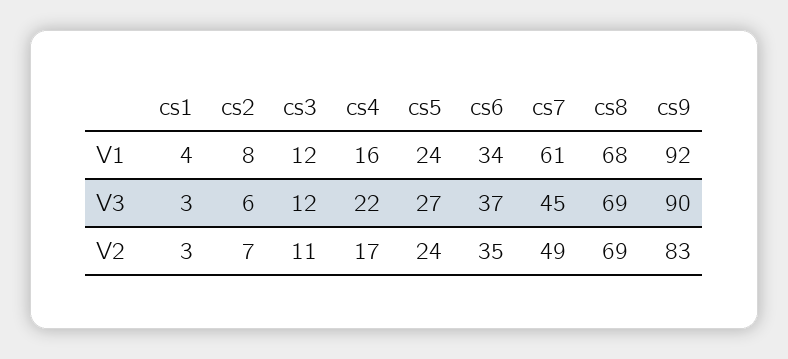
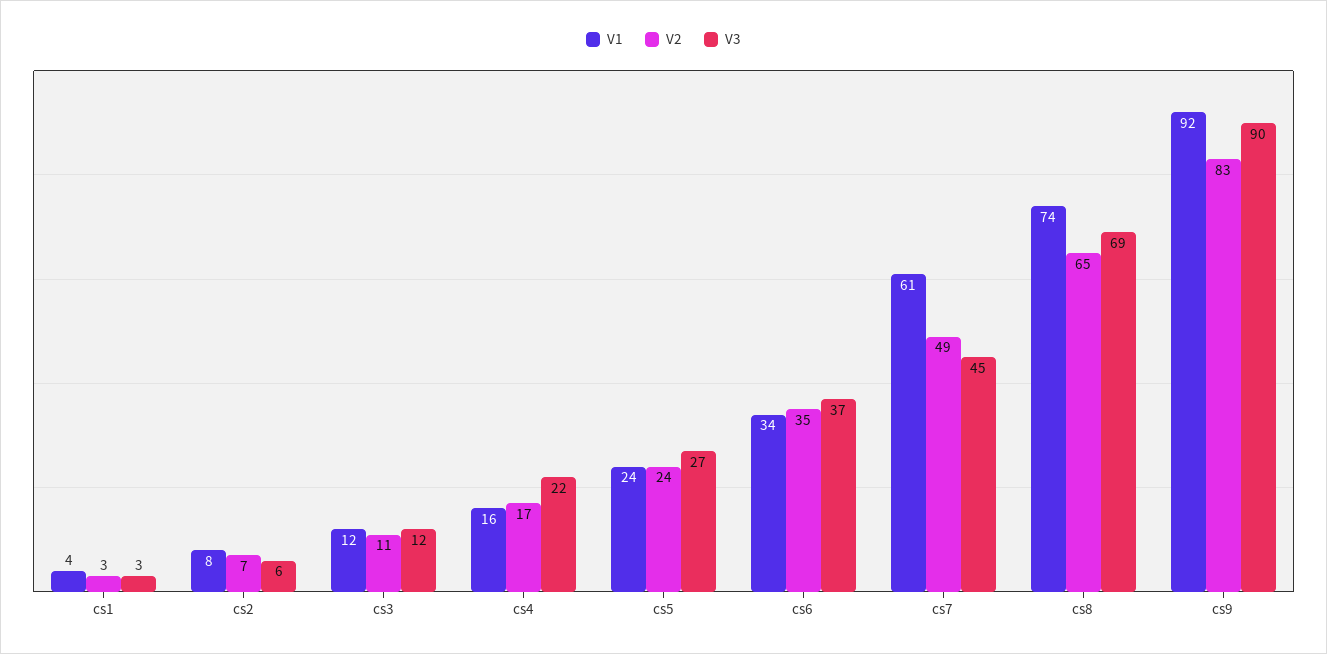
V1, cs8: 68 -> 74
V2, cs8: 69 -> 65

